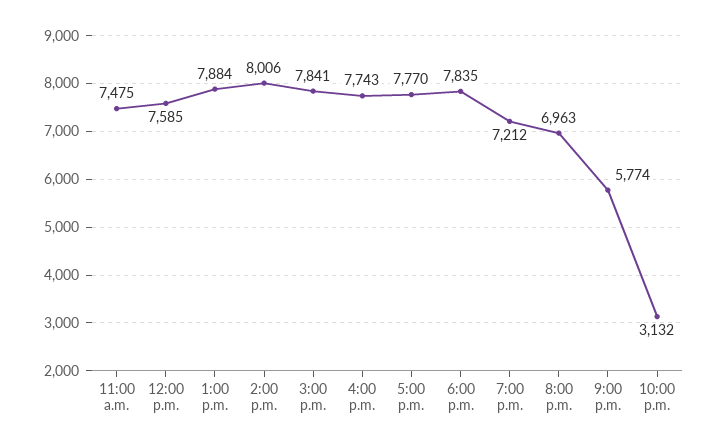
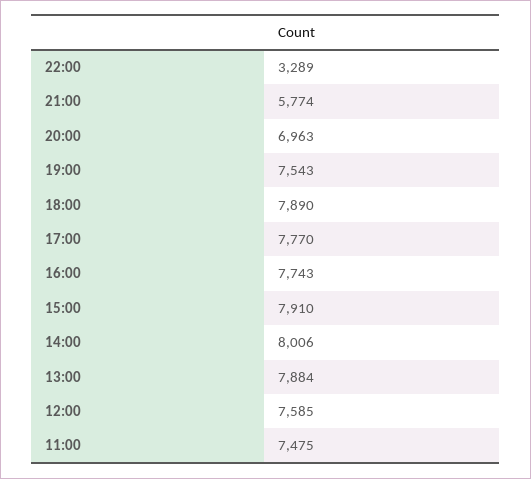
3:00 p.m.: 7841 -> 7910
6:00 p.m.: 7835 -> 7890
7:00 p.m.: 7212 -> 7543
10:00 p.m.: 3132 -> 3289

